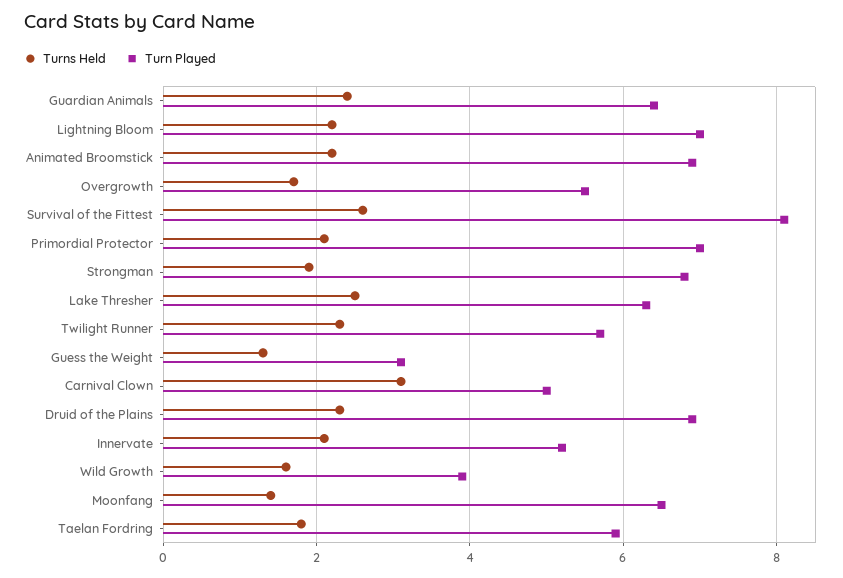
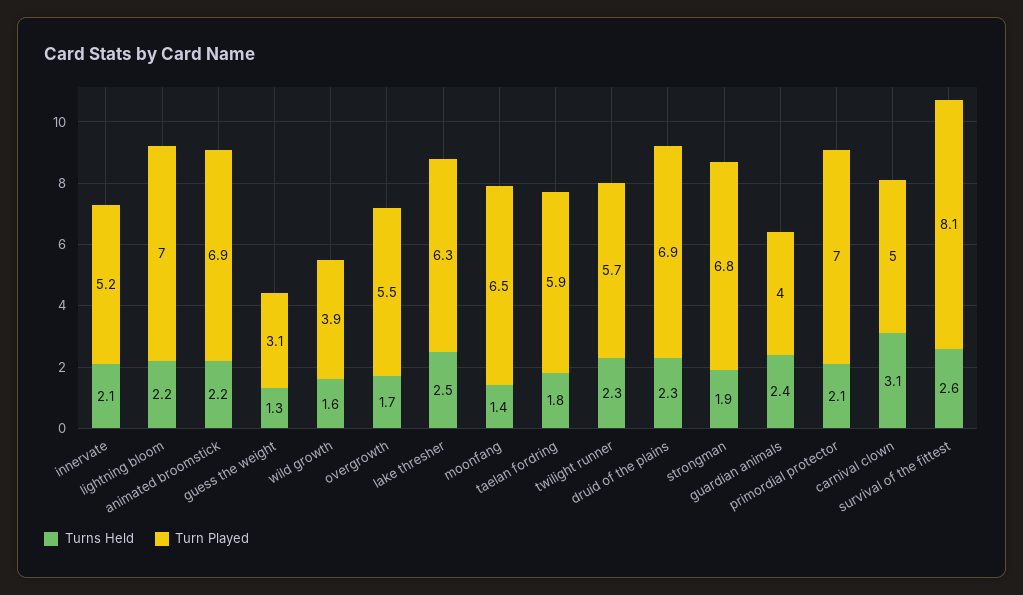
Turn Played, Guardian Animals: 6.5 -> 4

